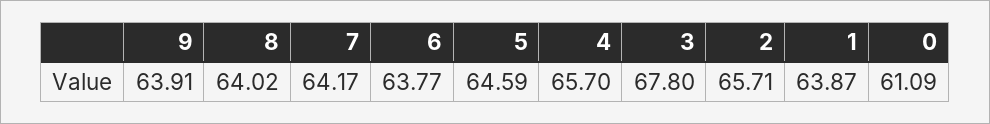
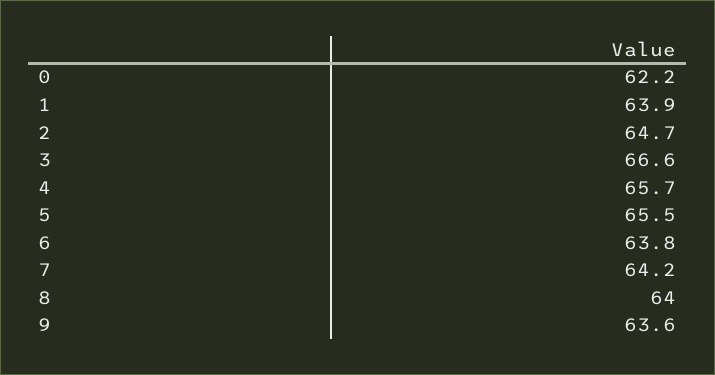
9: 63.91 -> 63.6
5: 64.59 -> 65.5
3: 67.8 -> 66.6
2: 65.71 -> 64.7
0: 61.09 -> 62.2

